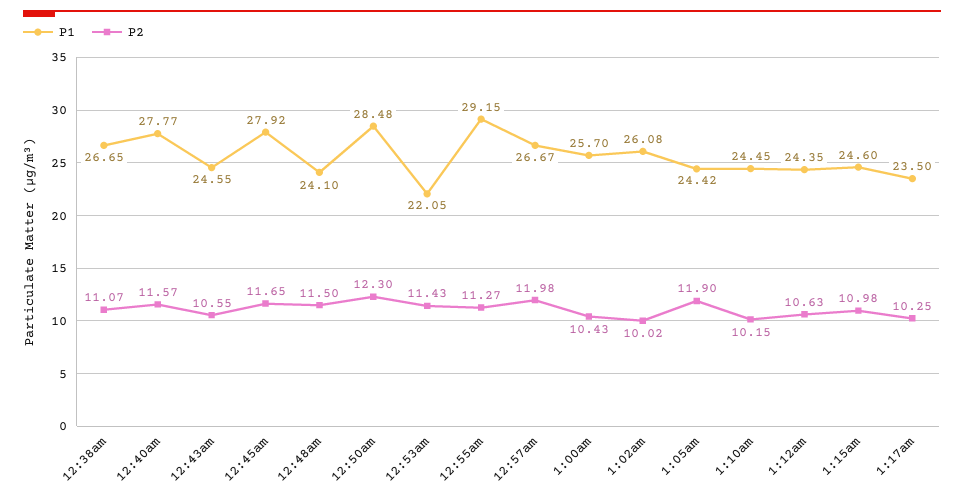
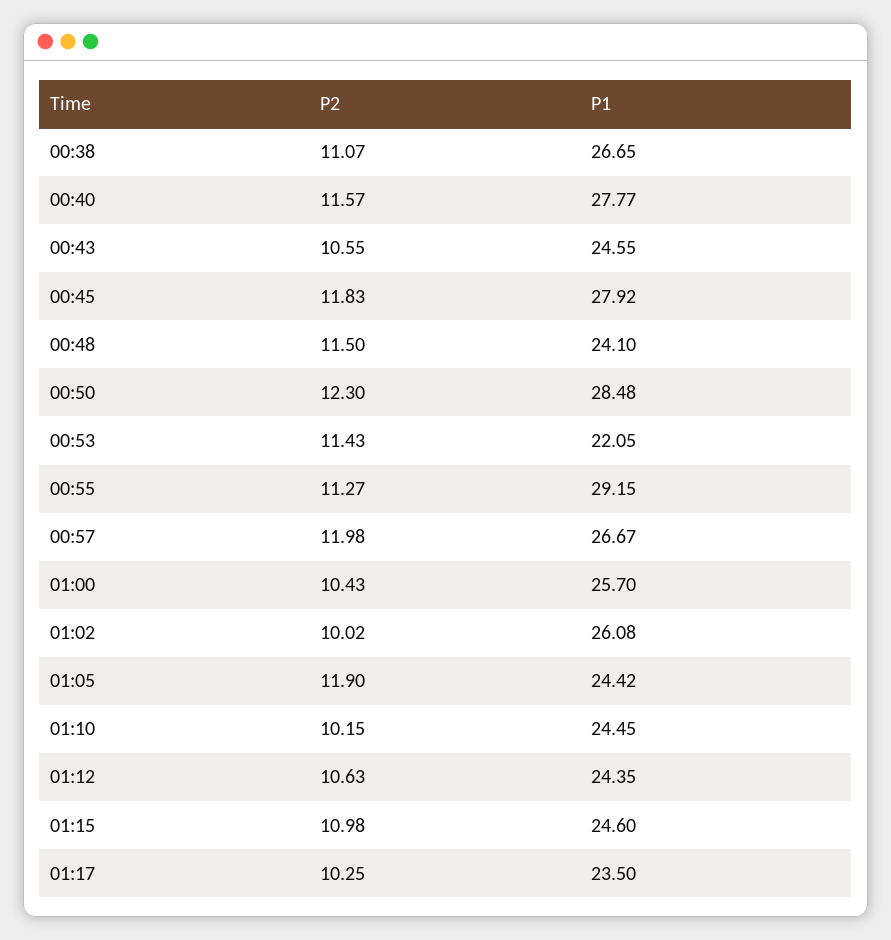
P2, 12:45am: 11.65 -> 11.83

